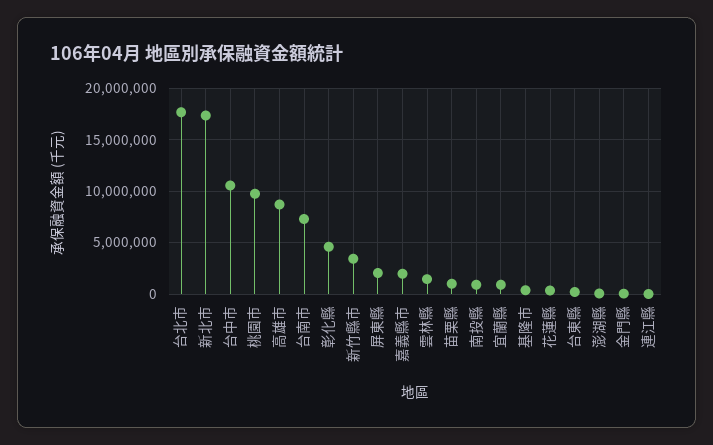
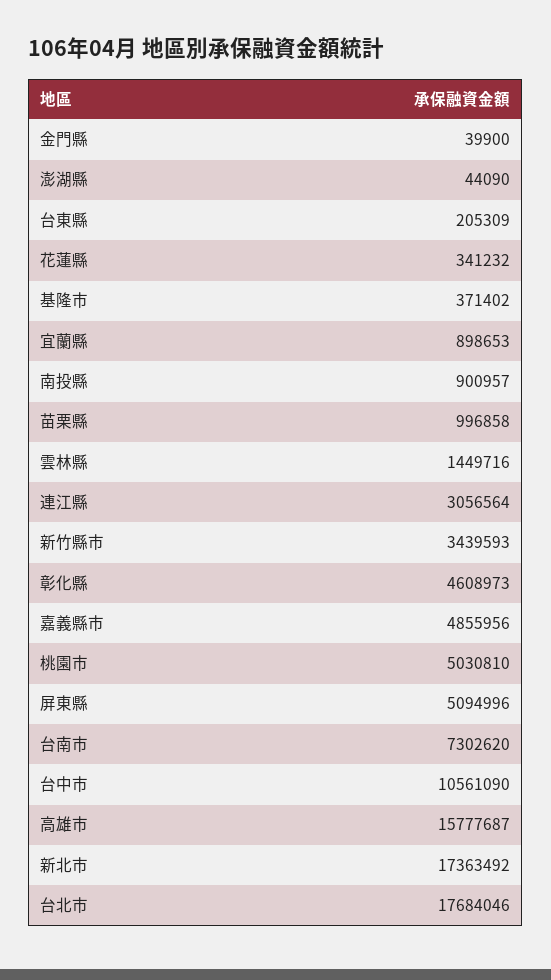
桃園市: 10000000 -> 5030810
高雄市: 9000000 -> 15777687
屏東縣: 2000000 -> 5094996
嘉義縣市: 2000000 -> 4855956
連江縣: 0 -> 3056564

